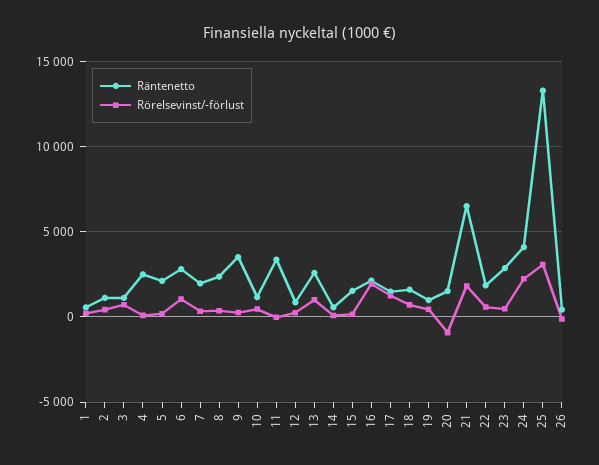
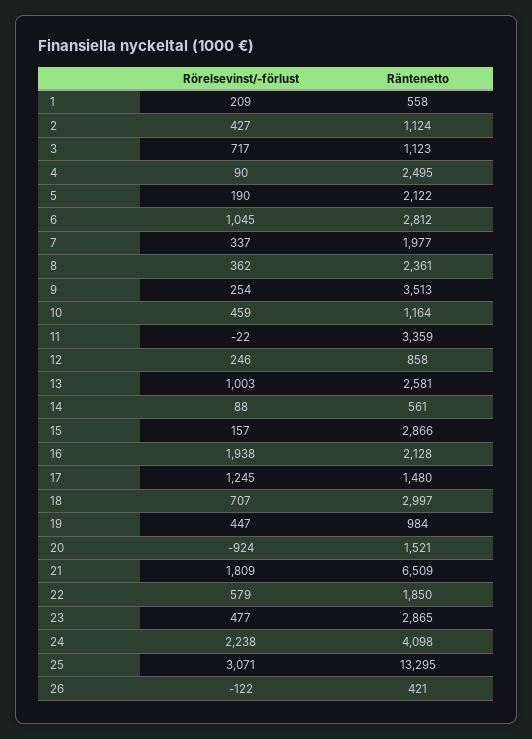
Räntenetto, 15: 1500 -> 2866
Räntenetto, 18: 1500 -> 2997

